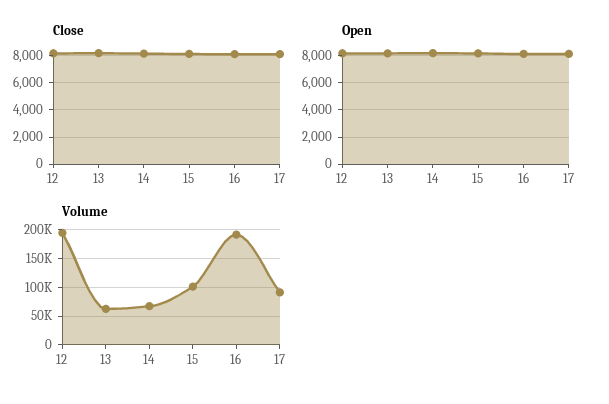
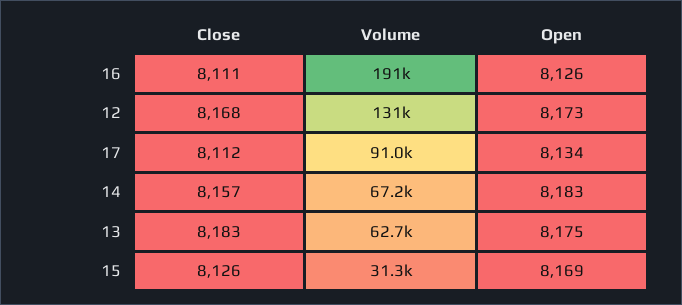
Volume, 12: 200000 -> 131000
Volume, 15: 100000 -> 31300

